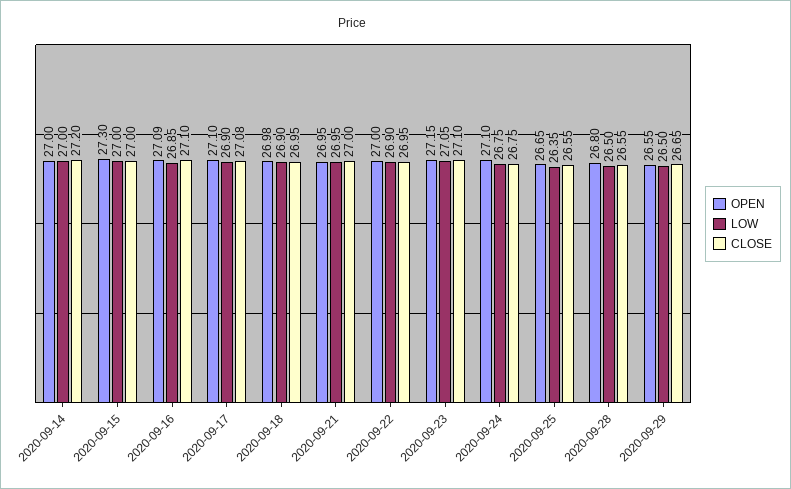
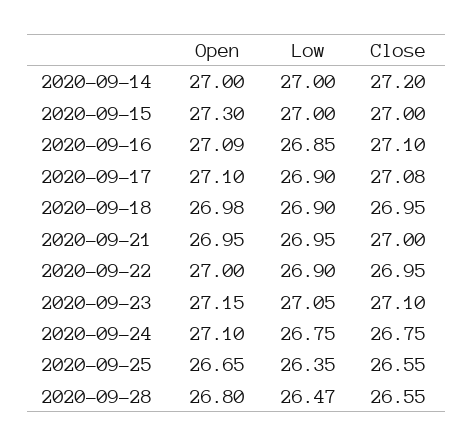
LOW, 2020-09-28: 26.5 -> 26.47
OPEN, 2020-09-29: 26.55 -> none
LOW, 2020-09-29: 26.5 -> none
CLOSE, 2020-09-29: 26.65 -> none

